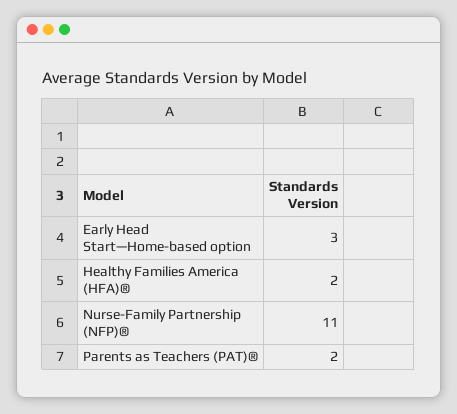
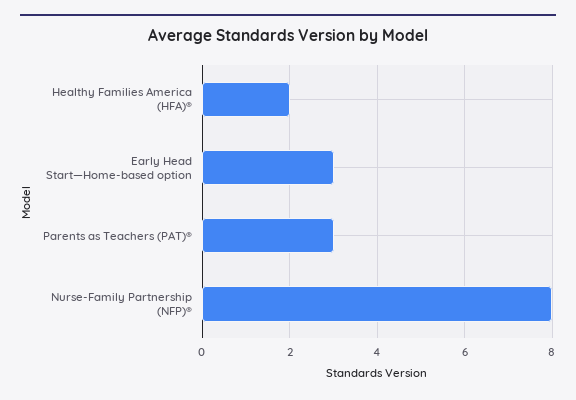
Nurse-Family Partnership (NFP)®: 11 -> 8
Parents as Teachers (PAT)®: 2 -> 3

